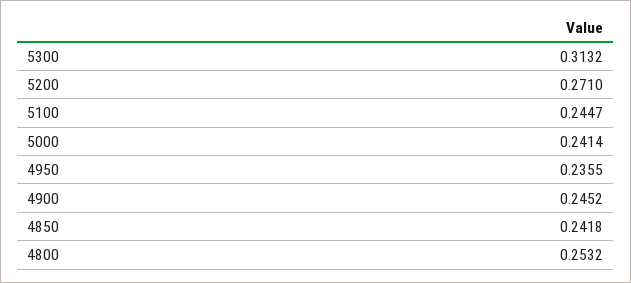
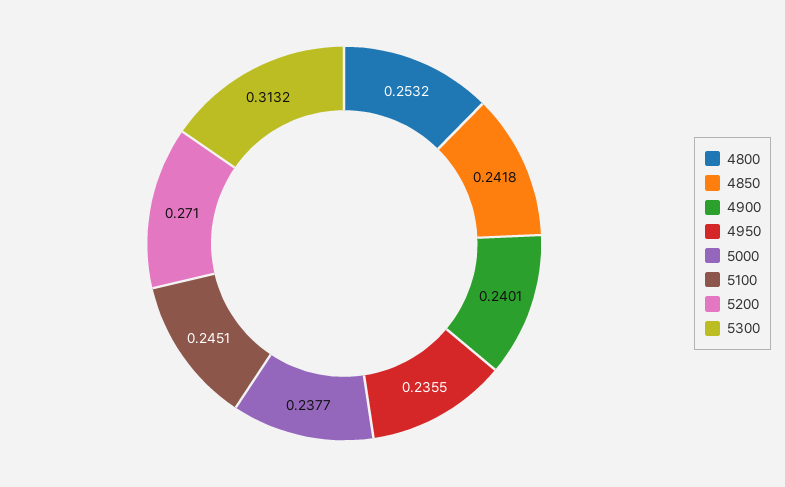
5100: 0.2447 -> 0.2451
5000: 0.2414 -> 0.2377
4900: 0.2452 -> 0.2401

